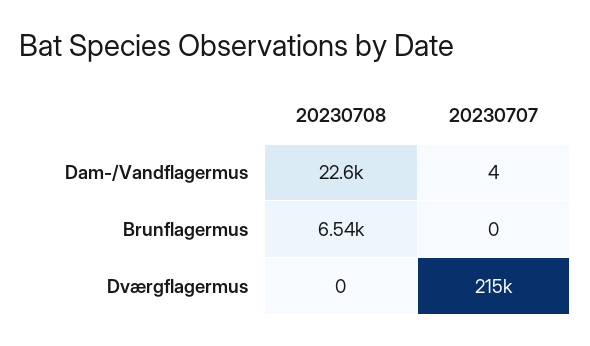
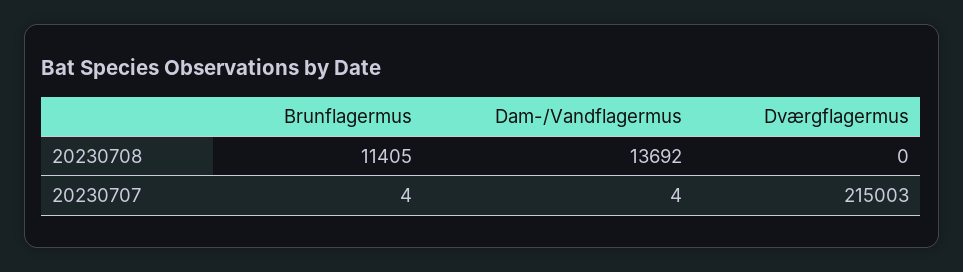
20230708, Dam-/Vandflagermus: 22600 -> 13692
20230708, Brunflagermus: 6540 -> 11405
20230707, Brunflagermus: 0 -> 4

